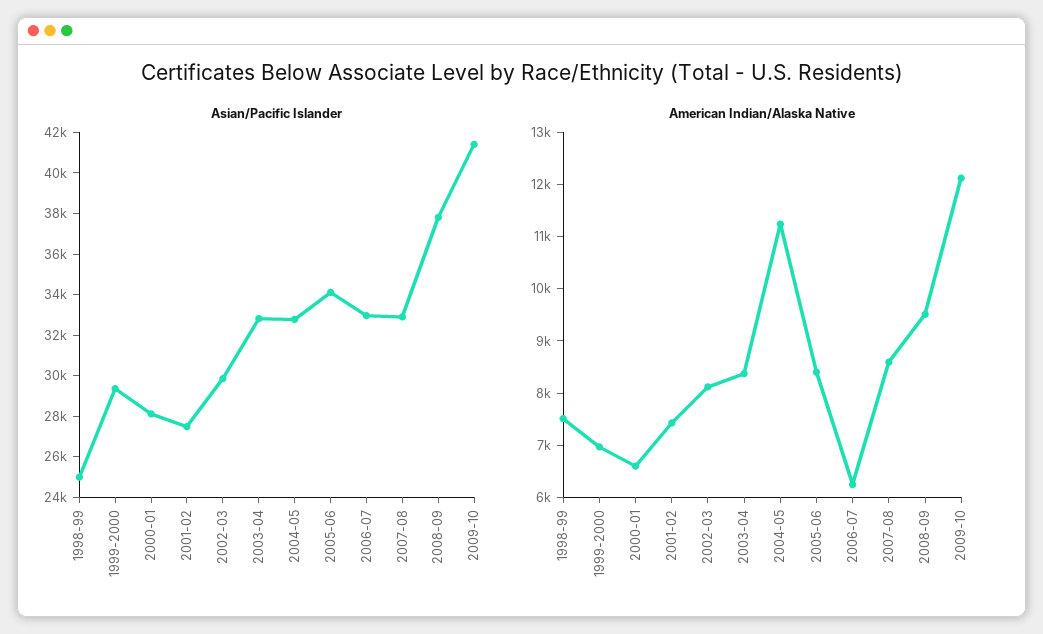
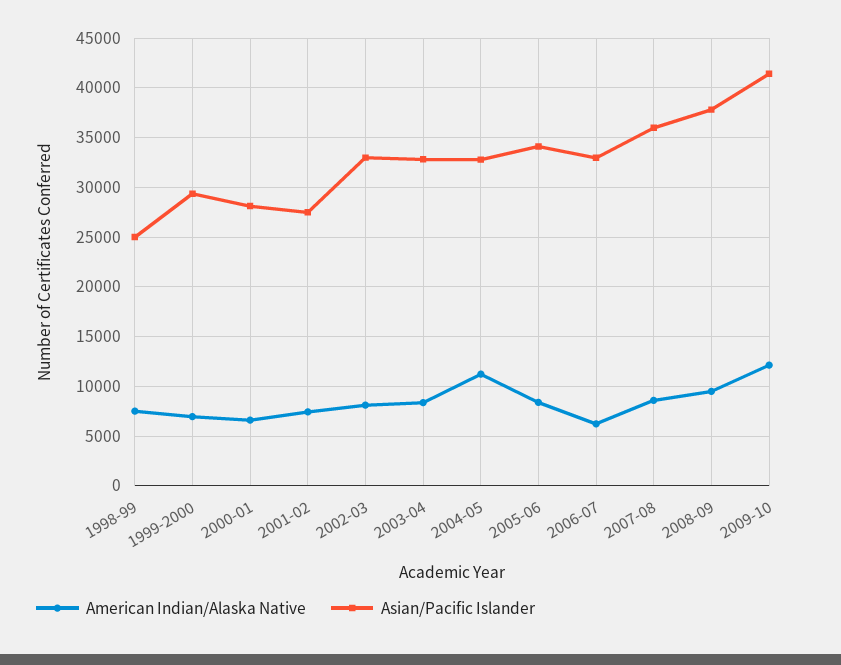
Asian/Pacific Islander, 2002-03: 30000 -> 33000
Asian/Pacific Islander, 2007-08: 33000 -> 36000

